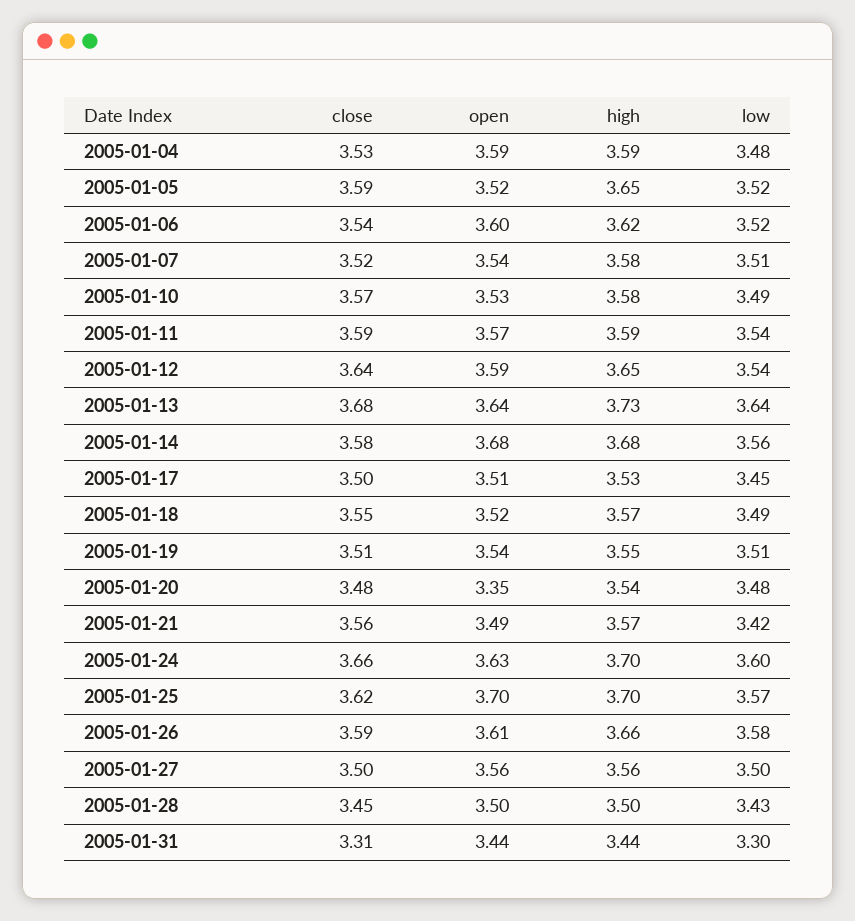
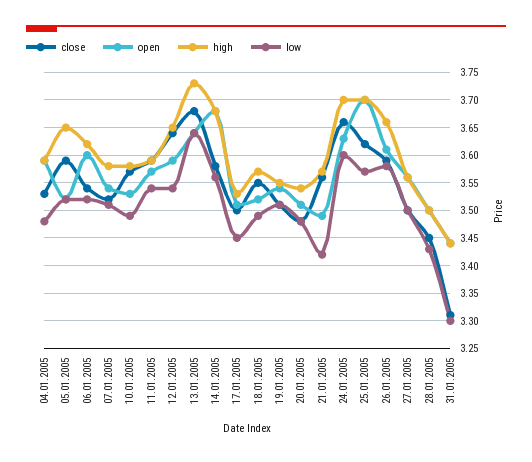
open, 2005-01-20: 3.35 -> 3.5

